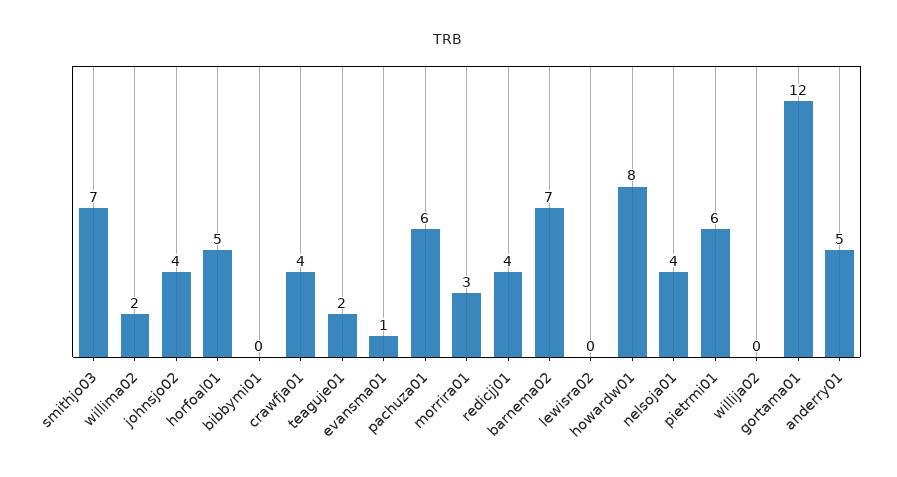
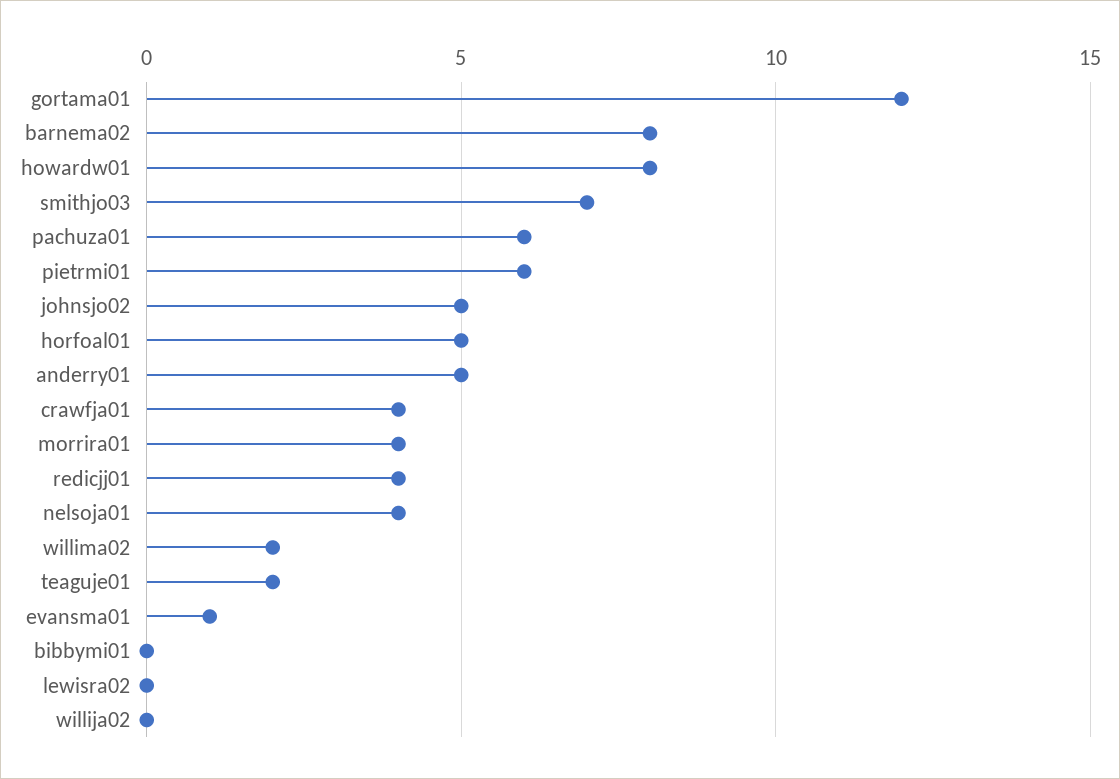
johnsjo02: 4 -> 5
morrira01: 3 -> 4
barnema02: 7 -> 8

